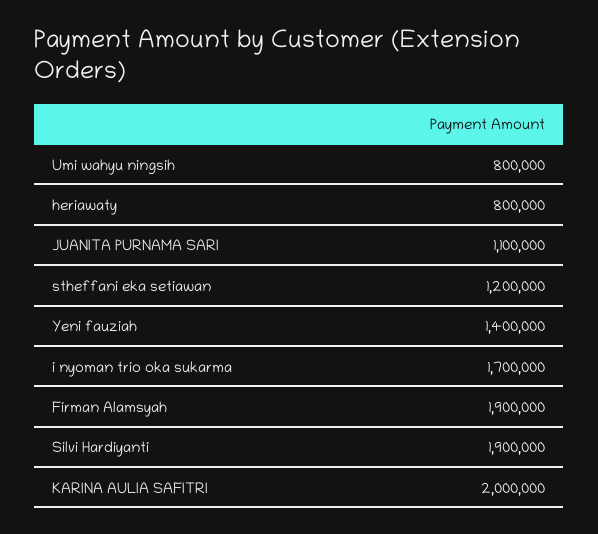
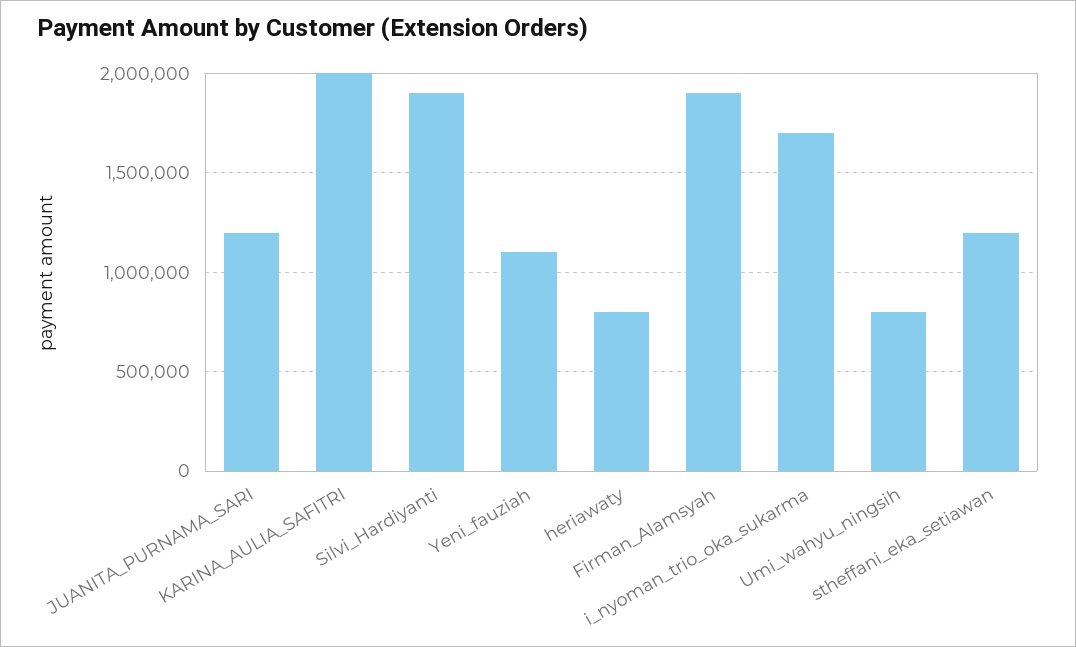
JUANITA PURNAMA SARI: 1100000 -> 1200000
Yeni fauziah: 1400000 -> 1100000

